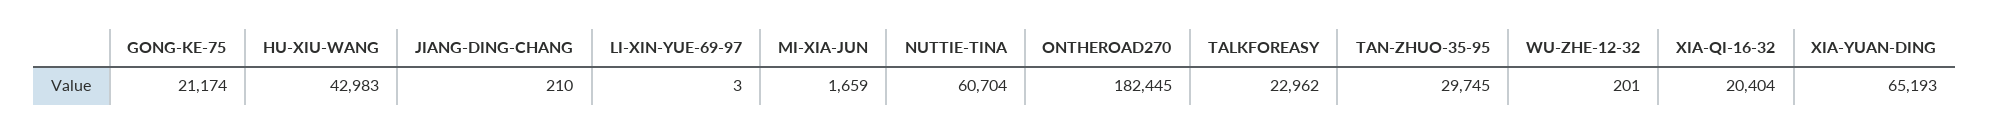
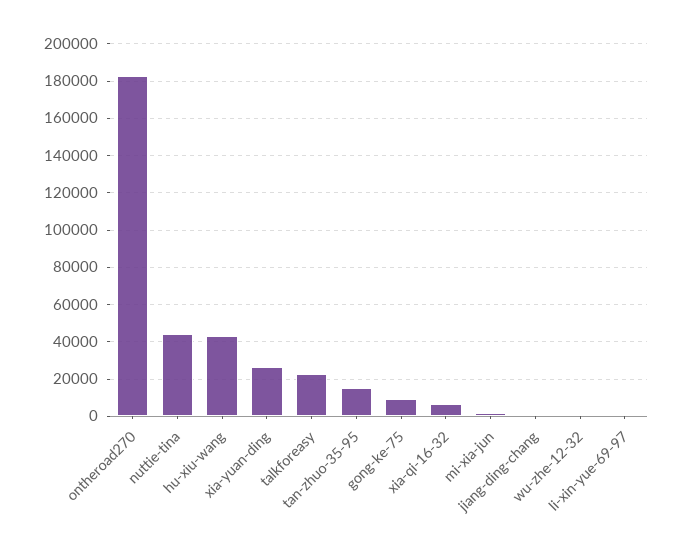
GONG-KE-75: 21174 -> 10000
NUTTIE-TINA: 60704 -> 45000
TAN-ZHUO-35-95: 29745 -> 15000
XIA-QI-16-32: 20404 -> 5000
XIA-YUAN-DING: 65193 -> 25000

